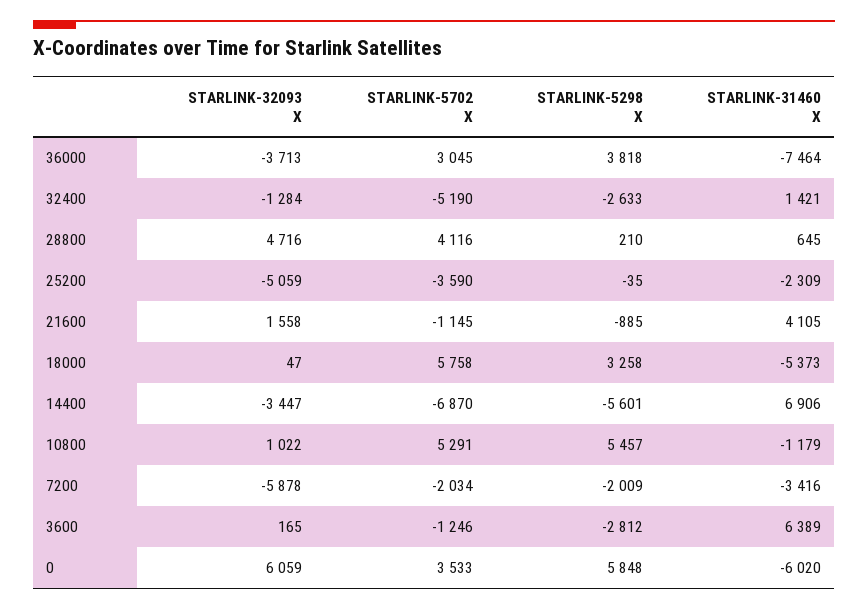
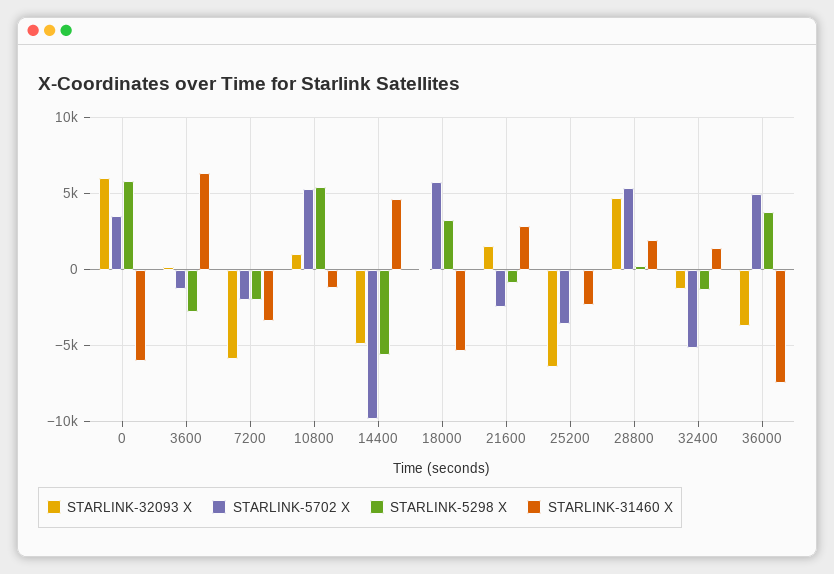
STARLINK-5702 X, 36000: 3045 -> 5000
STARLINK-5298 X, 32400: -2633 -> -1500
STARLINK-5702 X, 28800: 4116 -> 5500
STARLINK-31460 X, 28800: 645 -> 2000
STARLINK-32093 X, 25200: -5059 -> -6500
STARLINK-5702 X, 21600: -1145 -> -2500
STARLINK-31460 X, 21600: 4105 -> 3000
STARLINK-32093 X, 14400: -3447 -> -5000
STARLINK-5702 X, 14400: -6870 -> -10000
STARLINK-31460 X, 14400: 6906 -> 4500

